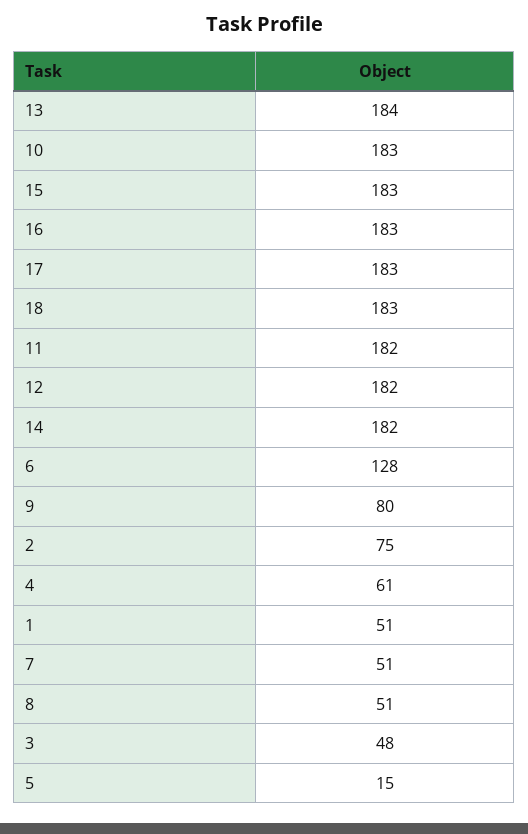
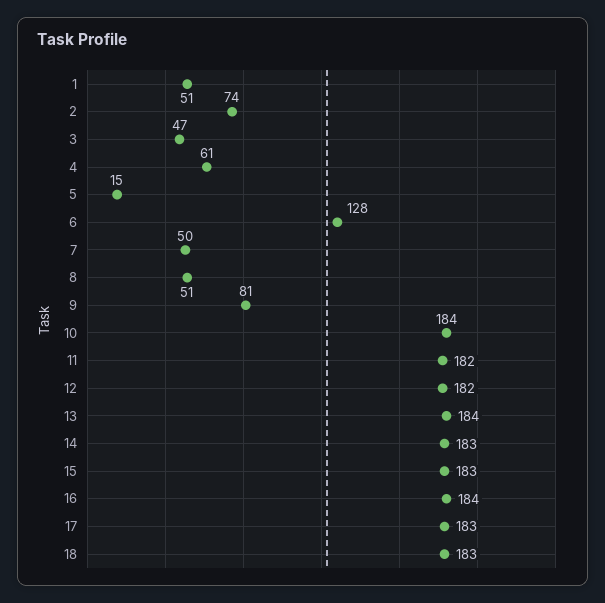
10: 183 -> 184
16: 183 -> 184
14: 182 -> 183
9: 80 -> 81
2: 75 -> 74
7: 51 -> 50
3: 48 -> 47

